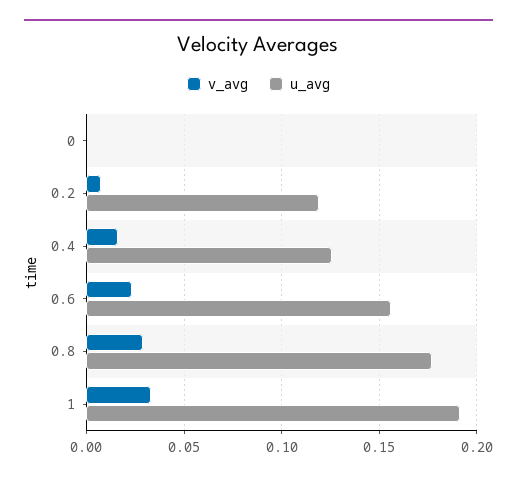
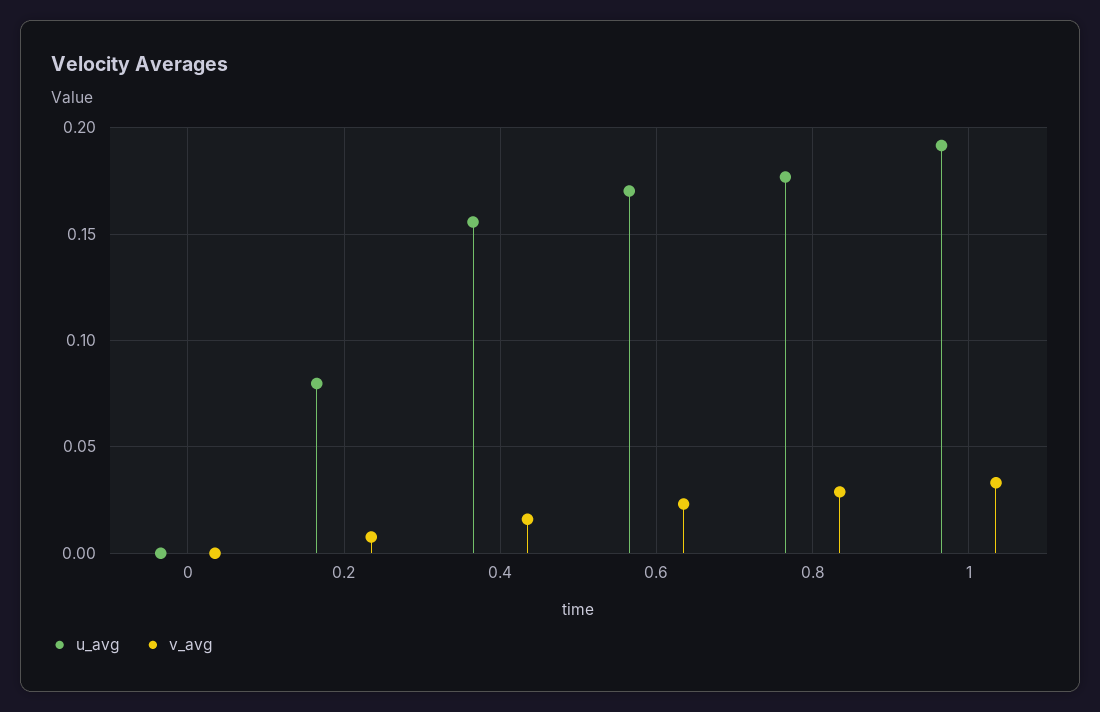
u_avg, 0.2: 0.12 -> 0.08
u_avg, 0.4: 0.125 -> 0.155
u_avg, 0.6: 0.155 -> 0.17

